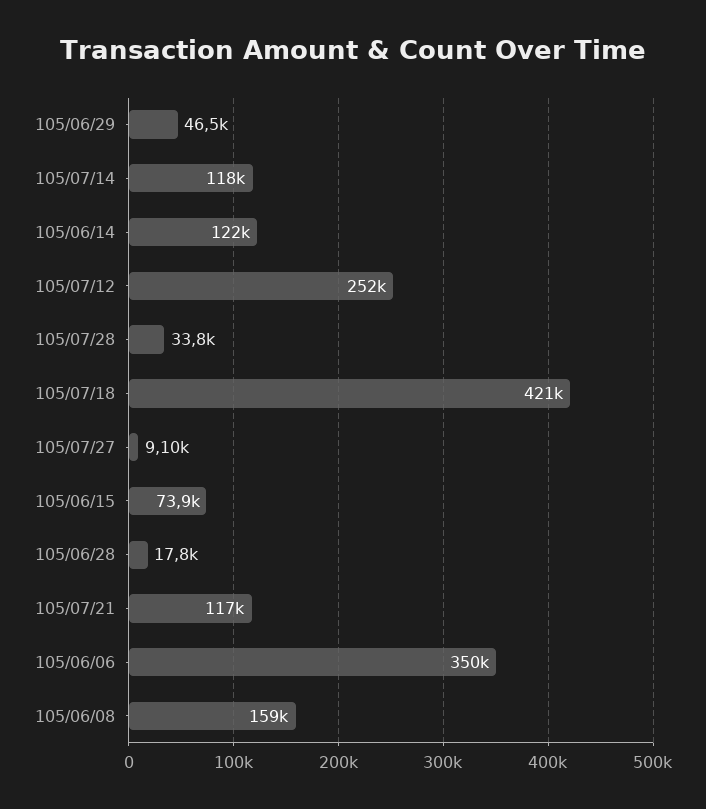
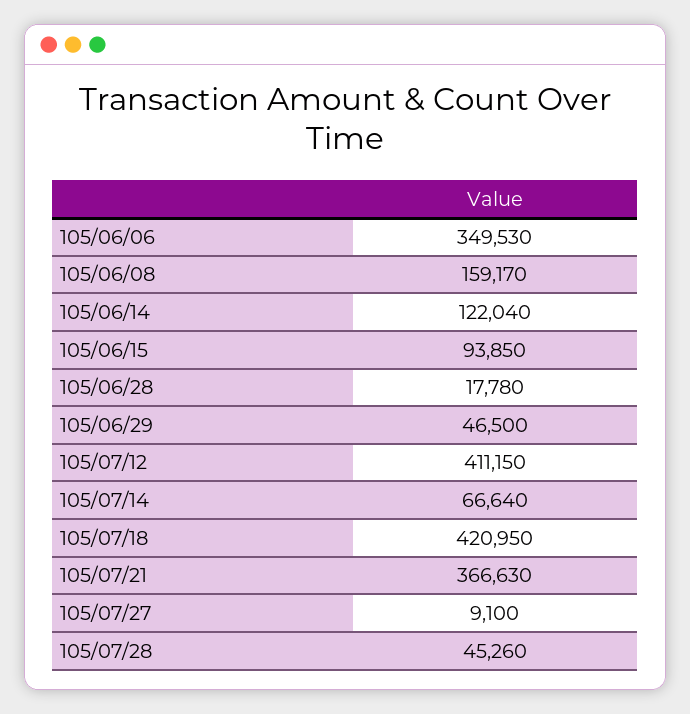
105/07/14: 118000 -> 66640
105/07/12: 252000 -> 411150
105/07/28: 33800 -> 45260
105/06/15: 73900 -> 93850
105/07/21: 117000 -> 366630

